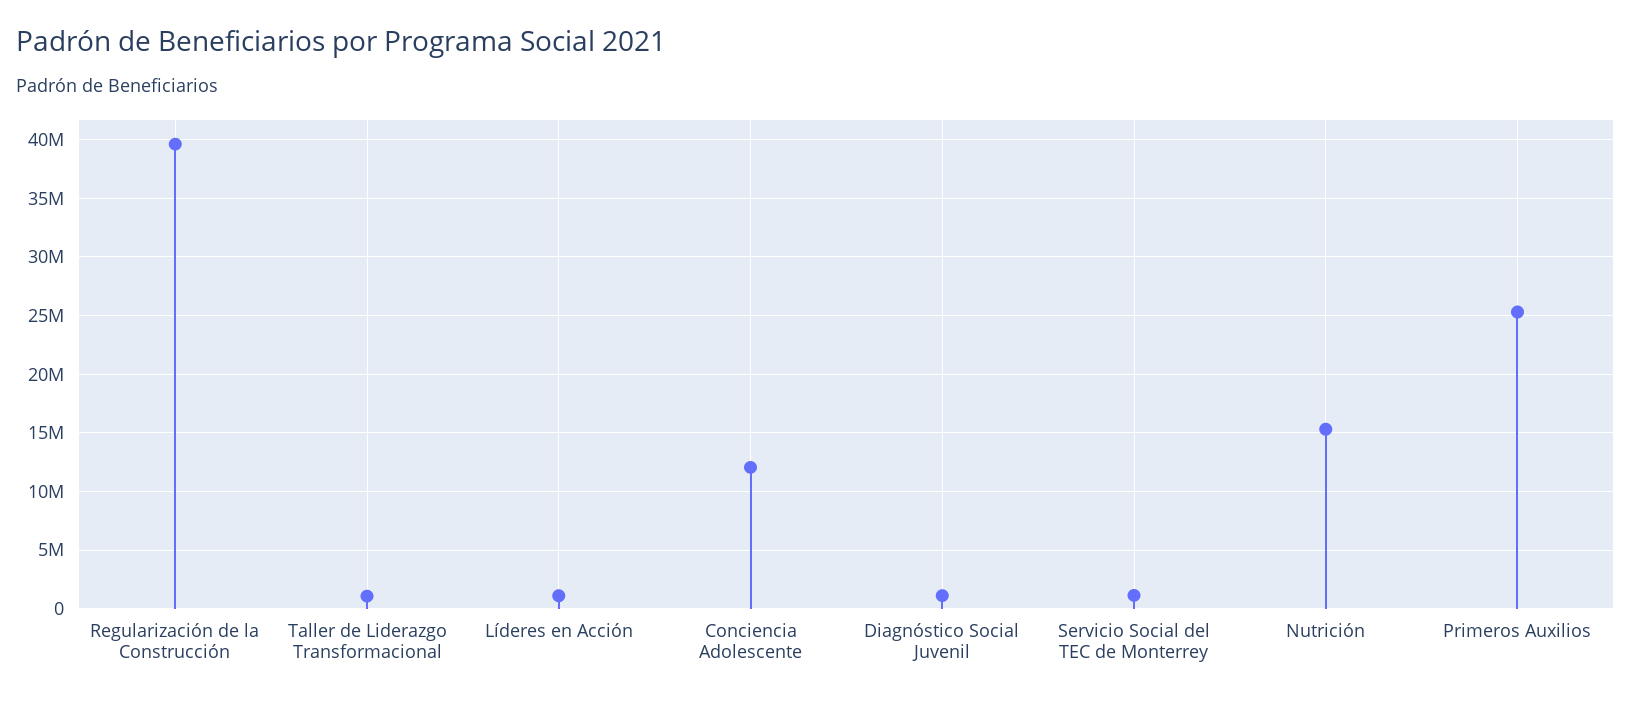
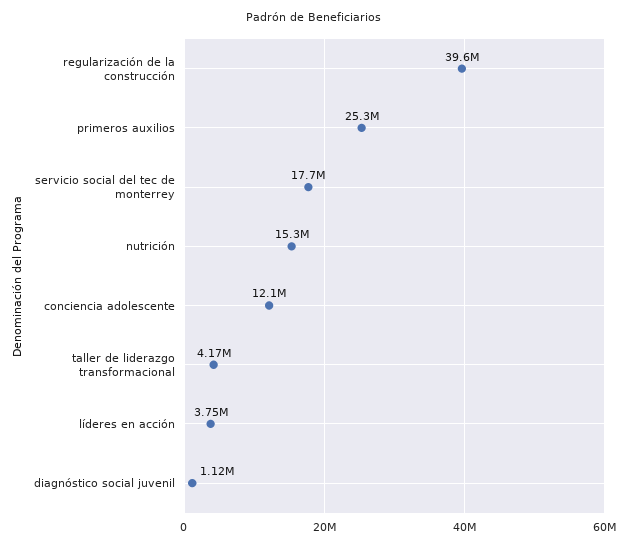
Taller de Liderazgo Transformacional: 1000000 -> 4170000
Líderes en Acción: 1000000 -> 3750000
Servicio Social del TEC de Monterrey: 1000000 -> 17700000

